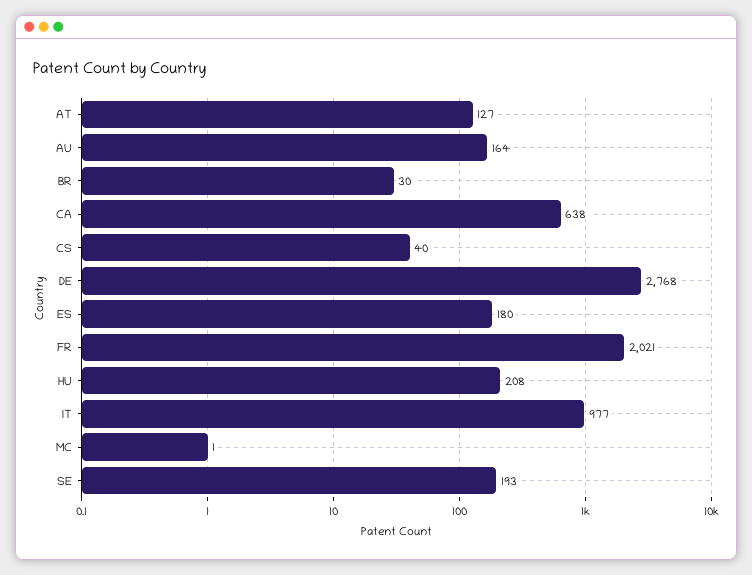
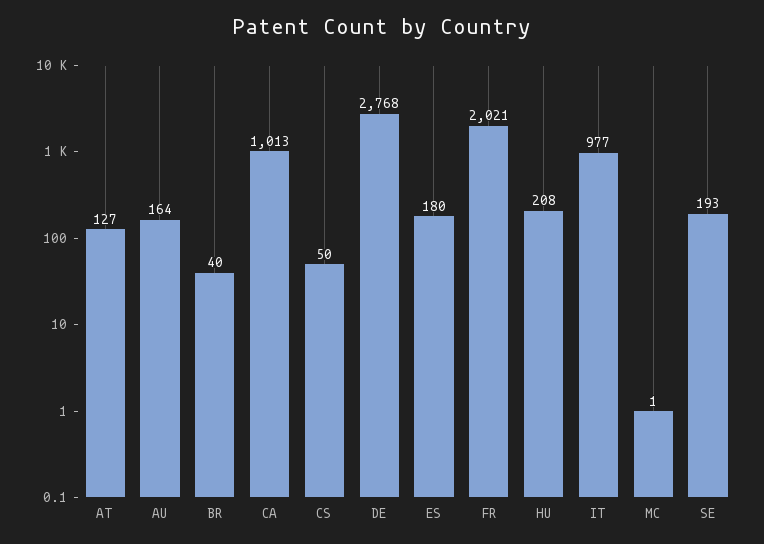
BR: 30 -> 40
CA: 638 -> 1013
CS: 40 -> 50

